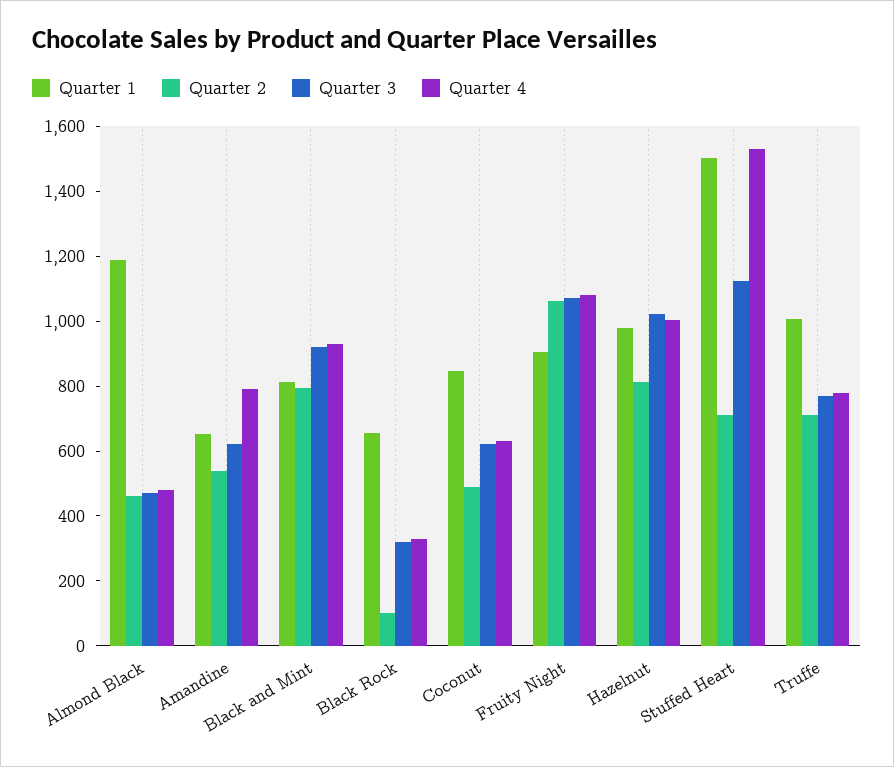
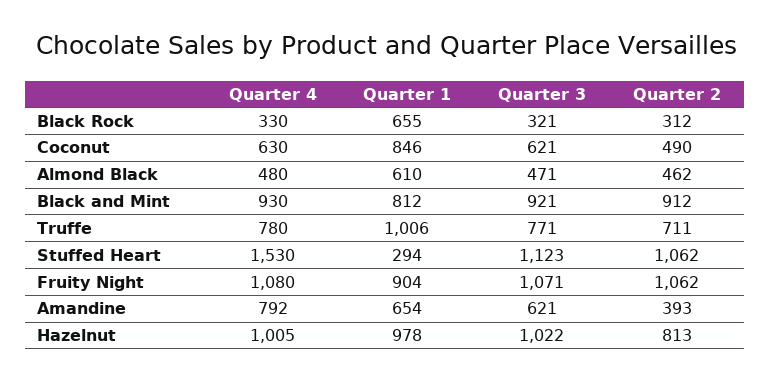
Quarter 1, Almond Black: 1200 -> 610
Quarter 2, Amandine: 550 -> 393
Quarter 2, Black and Mint: 800 -> 912
Quarter 2, Black Rock: 100 -> 312
Quarter 1, Stuffed Heart: 1500 -> 294
Quarter 2, Stuffed Heart: 700 -> 1062

